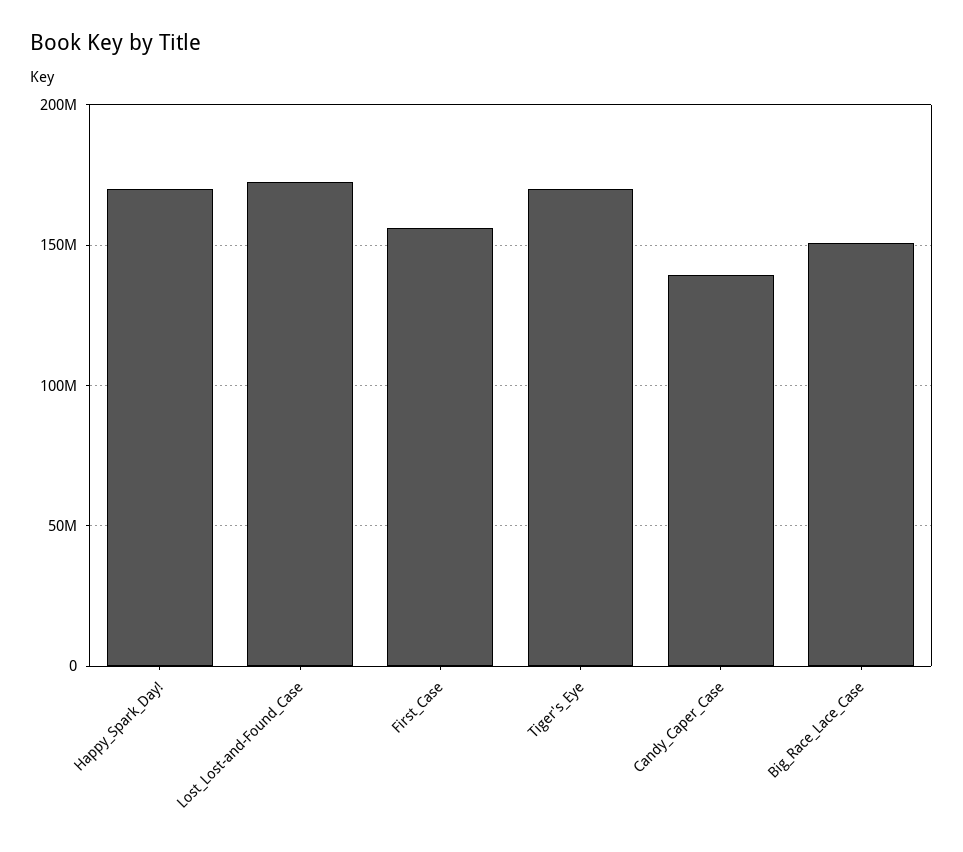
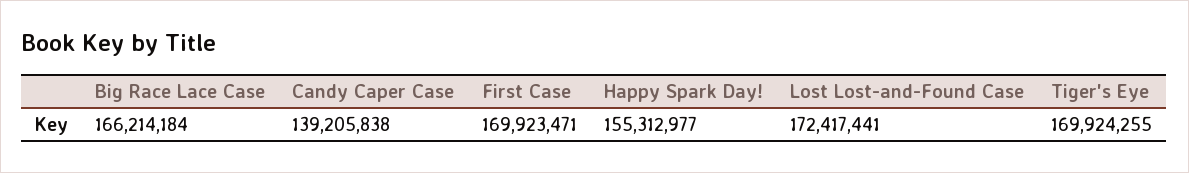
Happy_Spark_Day!: 170000000 -> 155312977
First_Case: 155000000 -> 169923471
Big_Race_Lace_Case: 150000000 -> 166214184

